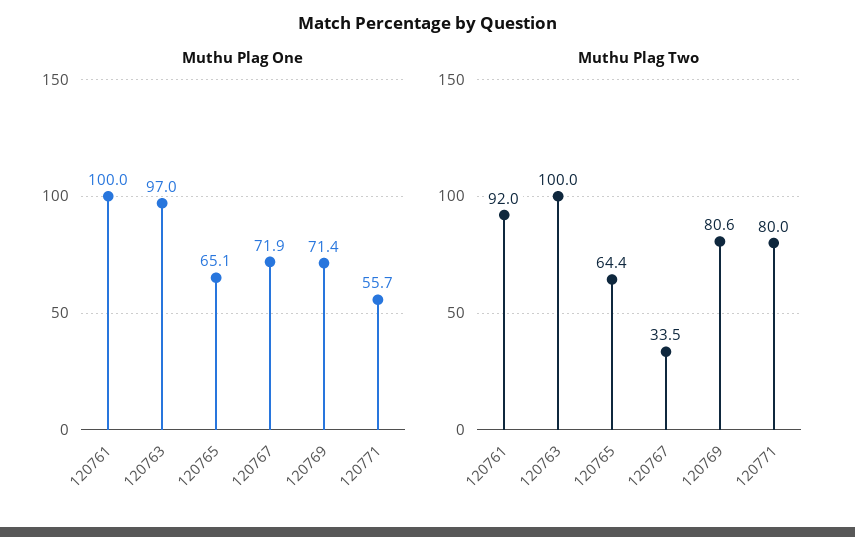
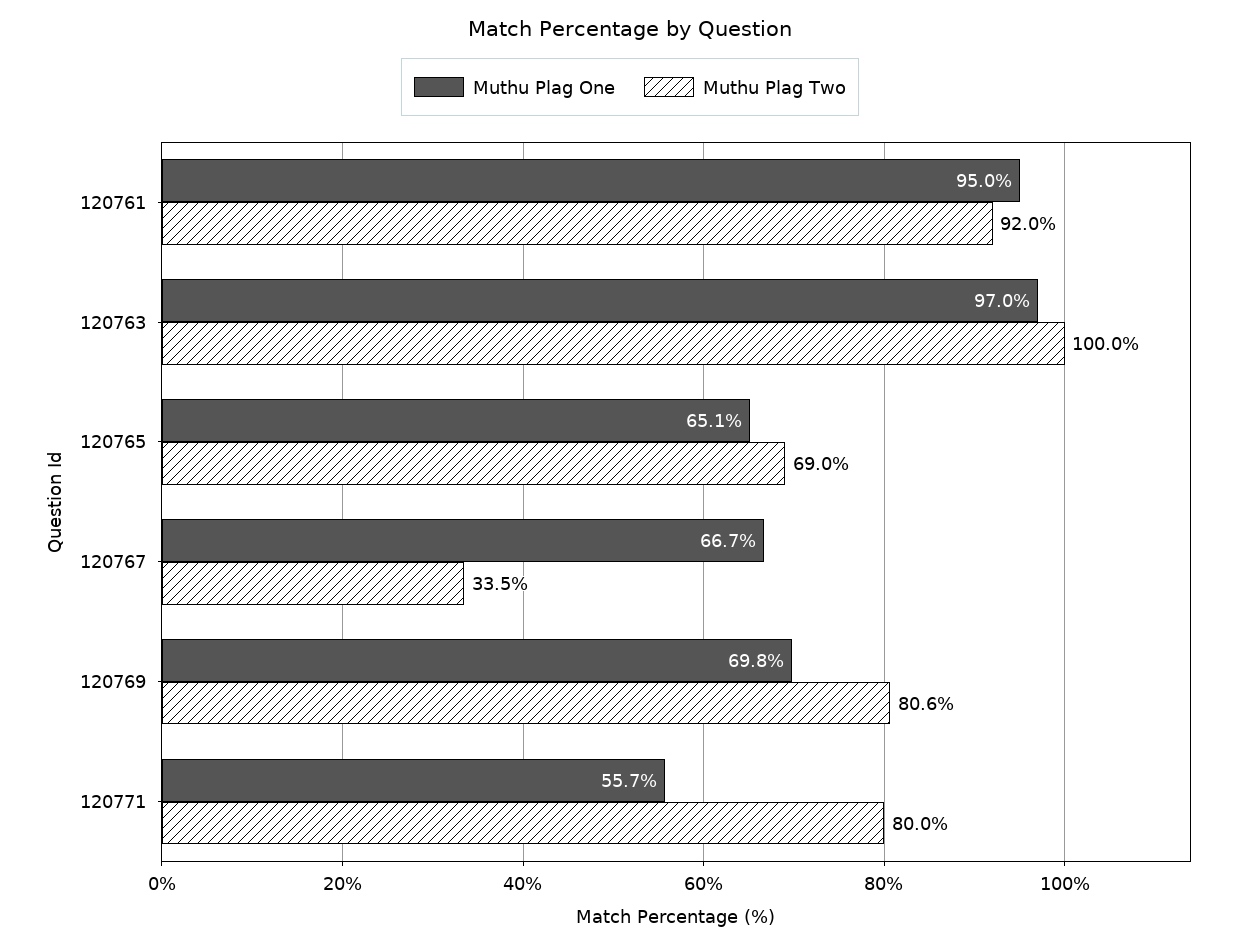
Muthu Plag One, 120761: 100 -> 95
Muthu Plag One, 120767: 71.9 -> 66.7
Muthu Plag One, 120769: 71.4 -> 69.8
Muthu Plag Two, 120765: 64.4 -> 69

